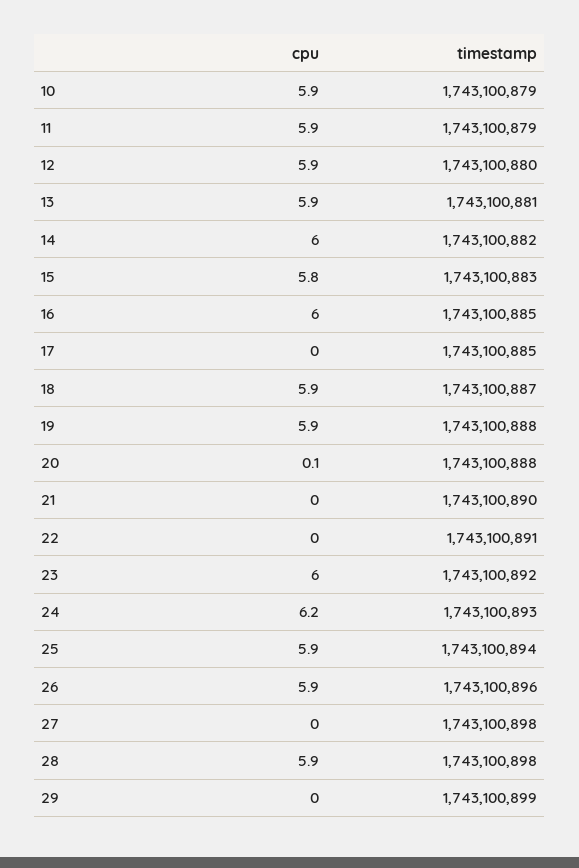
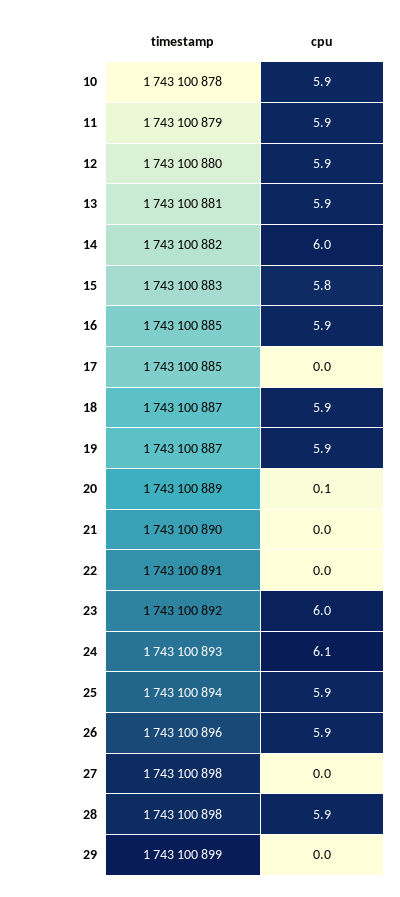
timestamp, 10: 1743100879 -> 1743100878
cpu, 16: 6 -> 5.9
timestamp, 19: 1743100888 -> 1743100887
timestamp, 20: 1743100888 -> 1743100889
cpu, 24: 6.2 -> 6.1

